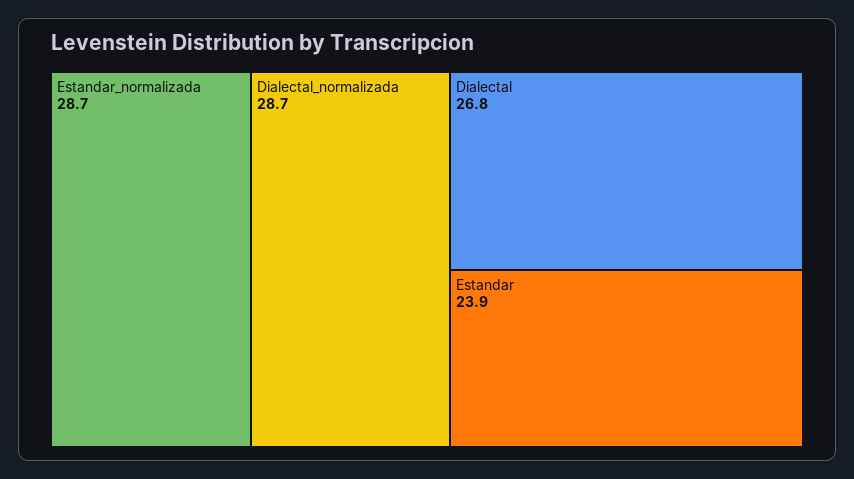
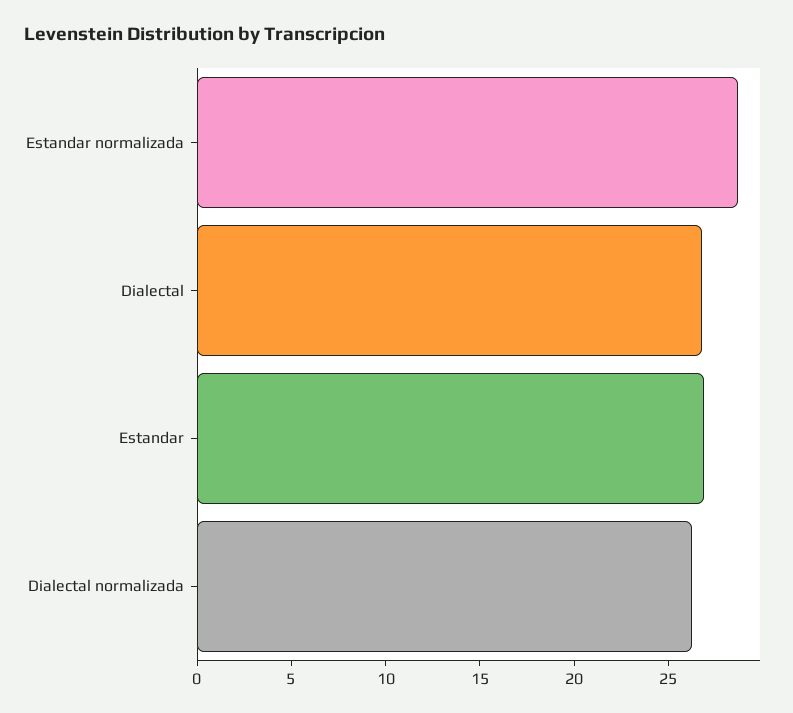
Dialectal_normalizada: 28.7 -> 26
Estandar: 23.9 -> 27

